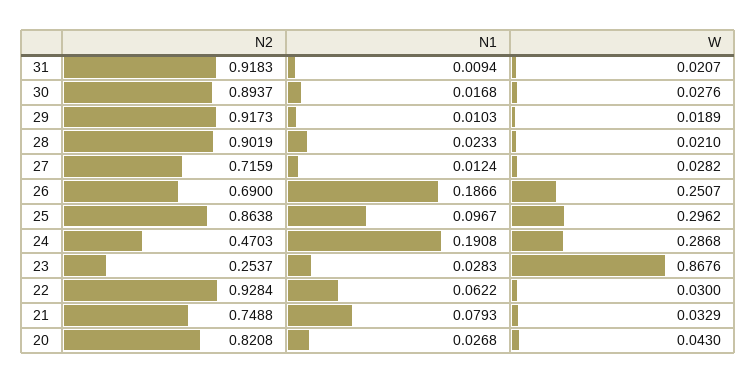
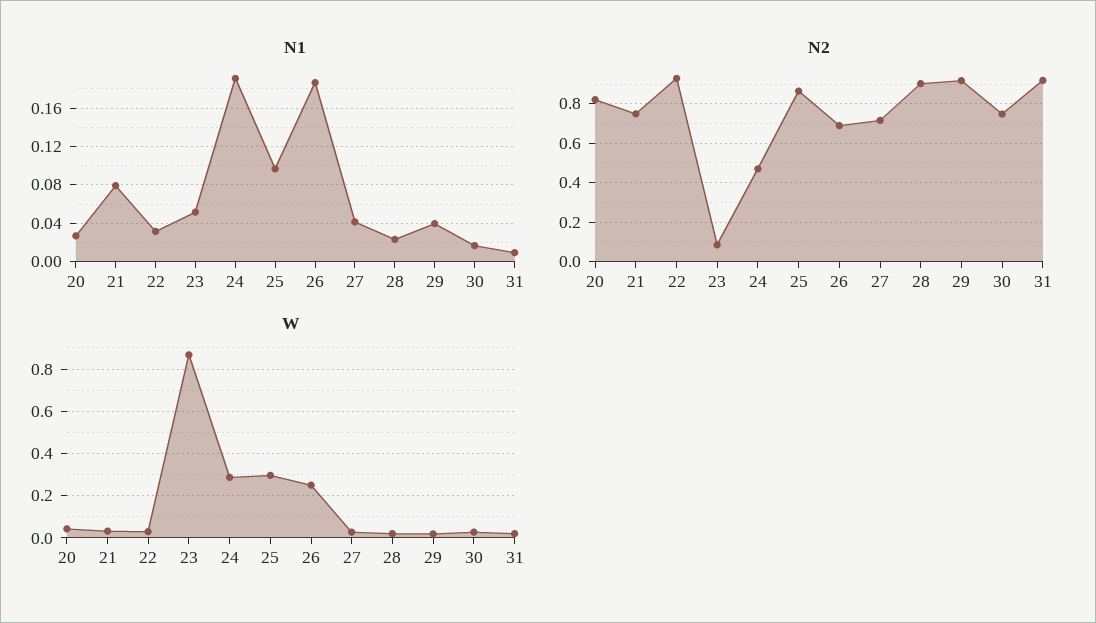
N2, 30: 0.8937 -> 0.75
N1, 29: 0.0103 -> 0.04
N1, 27: 0.0124 -> 0.04
N2, 23: 0.2537 -> 0.1
N1, 23: 0.0283 -> 0.05
N1, 22: 0.0622 -> 0.03

